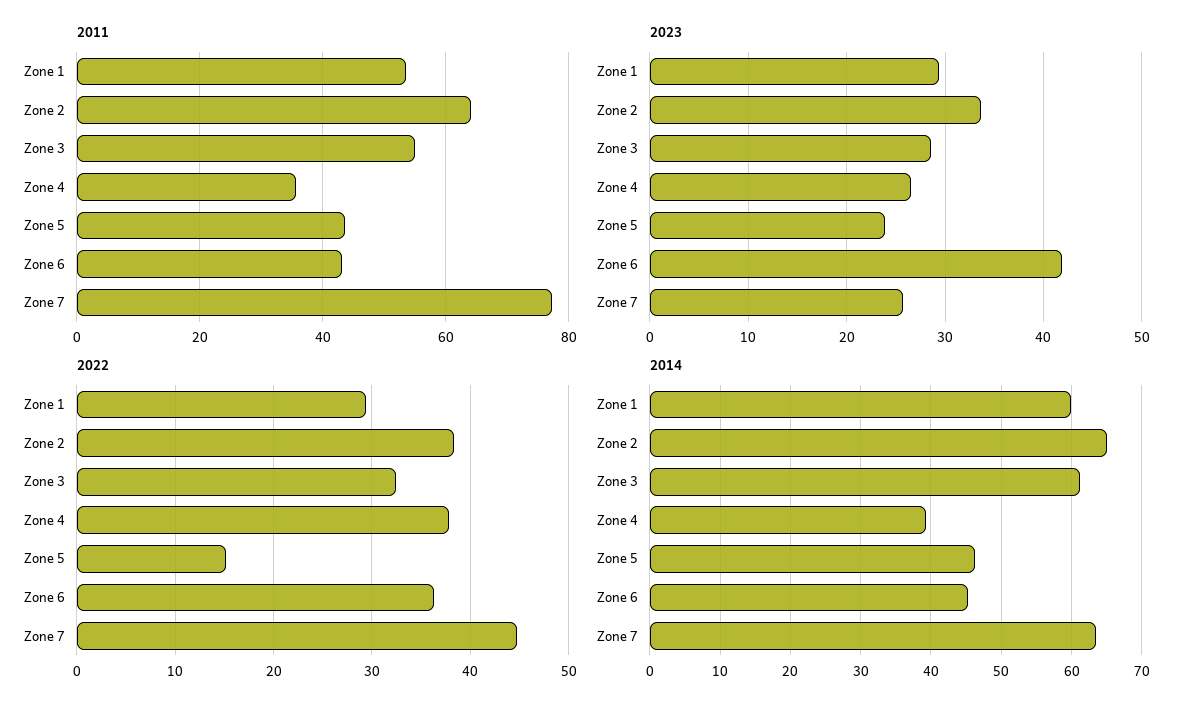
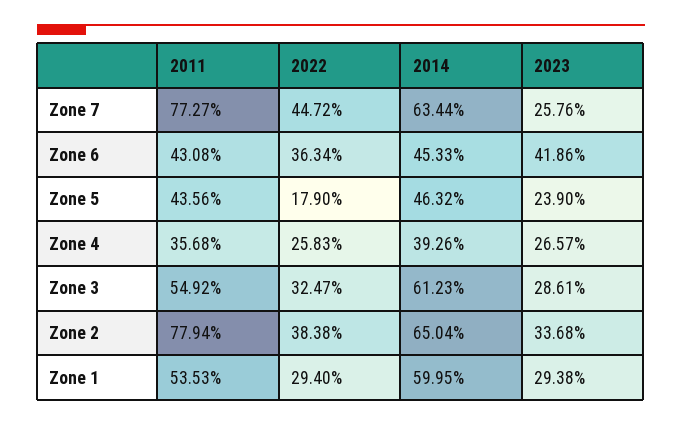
2011, Zone 2: 64 -> 77.94
2022, Zone 4: 38 -> 25.83
2022, Zone 5: 15 -> 17.9

